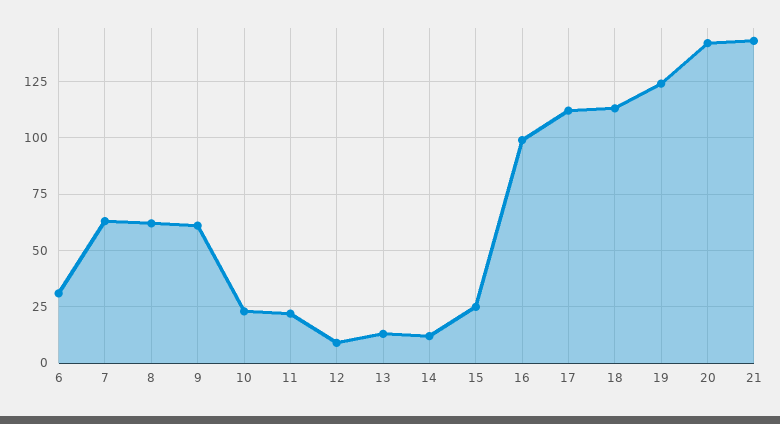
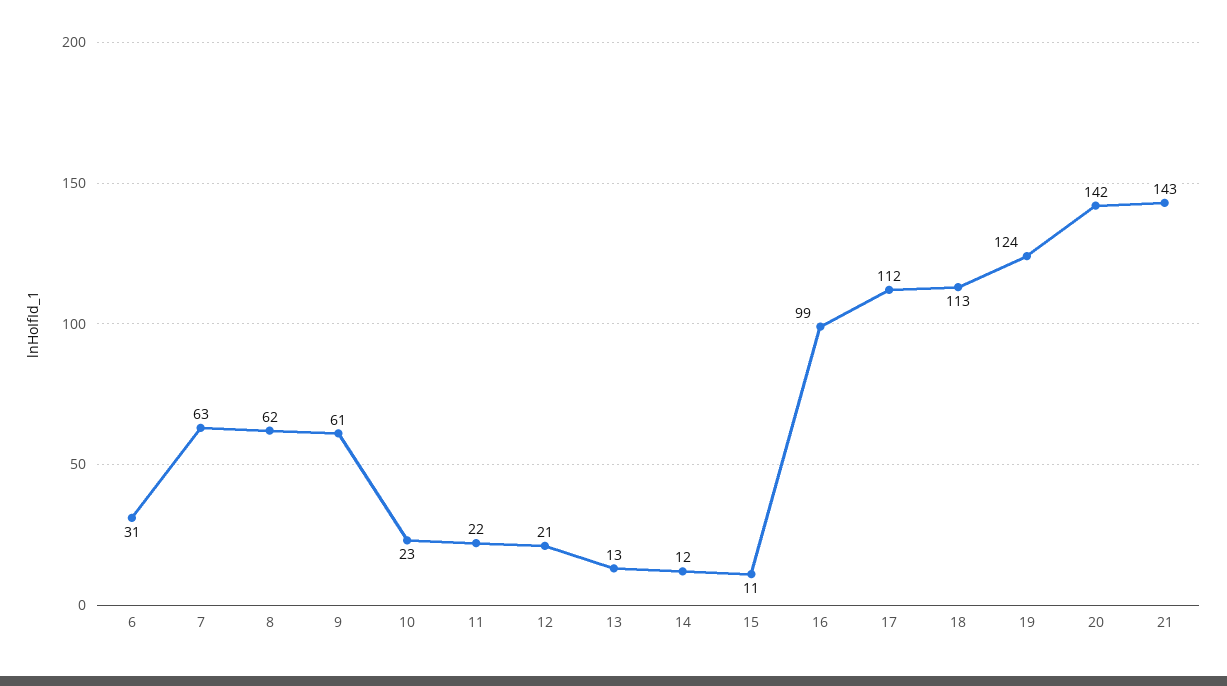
12: 10 -> 21
15: 25 -> 11

